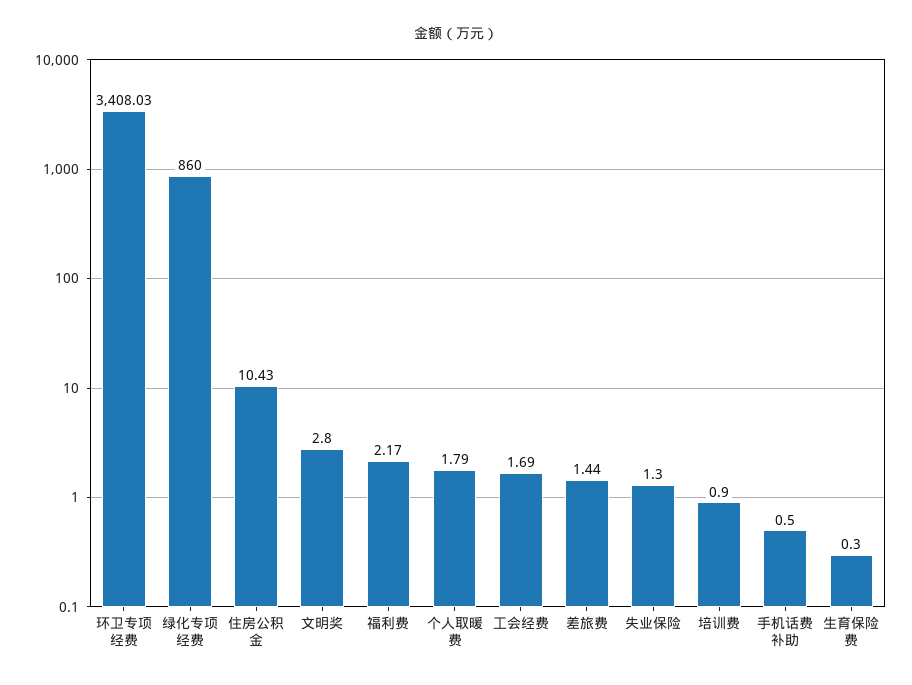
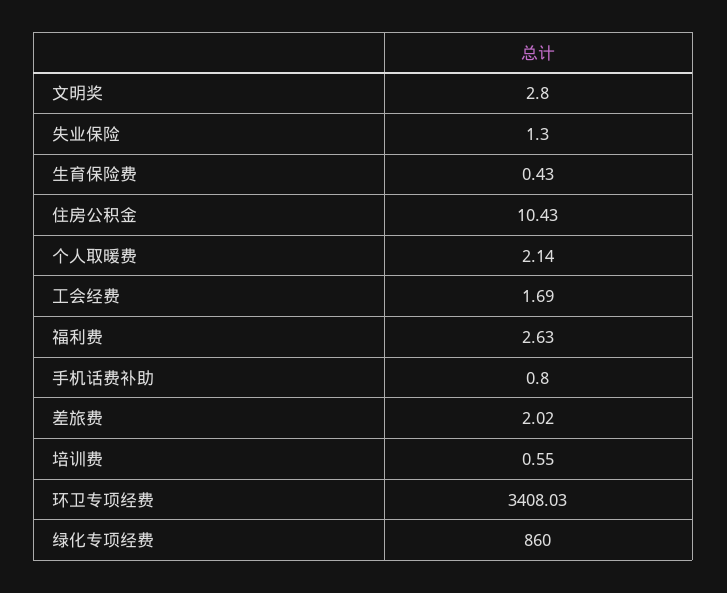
福利费: 2.17 -> 2.63
个人取暖费: 1.79 -> 2.14
差旅费: 1.44 -> 2.02
培训费: 0.9 -> 0.55
手机话费补助: 0.5 -> 0.8
生育保险费: 0.3 -> 0.43

